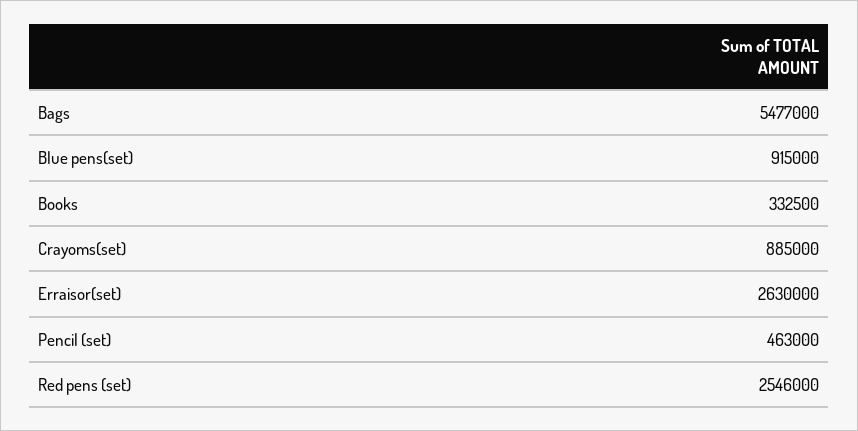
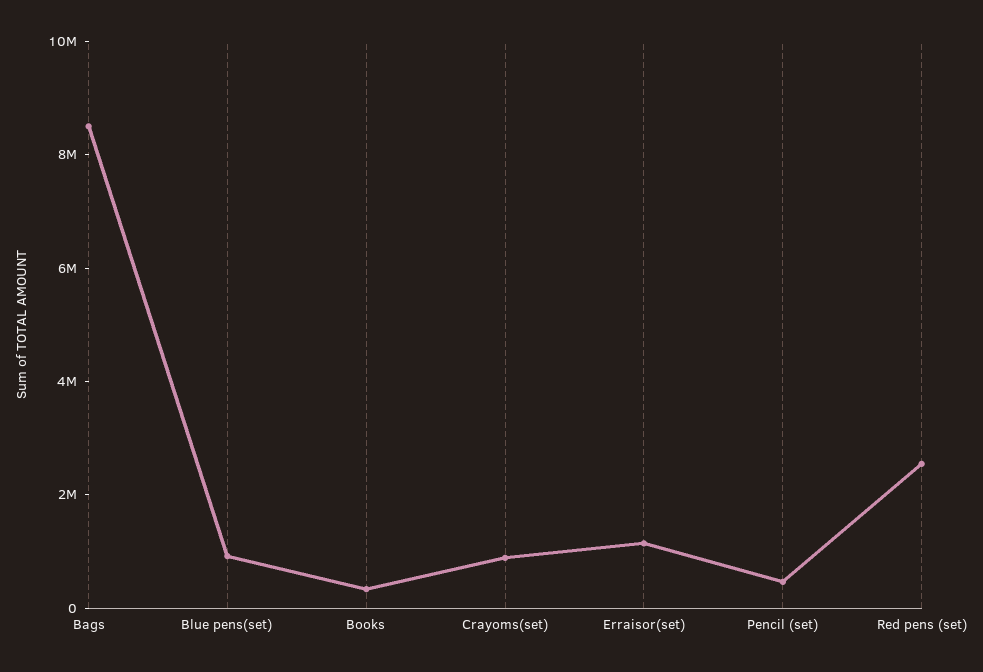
Bags: 5477000 -> 8500000
Erraisor(set): 2630000 -> 1000000

